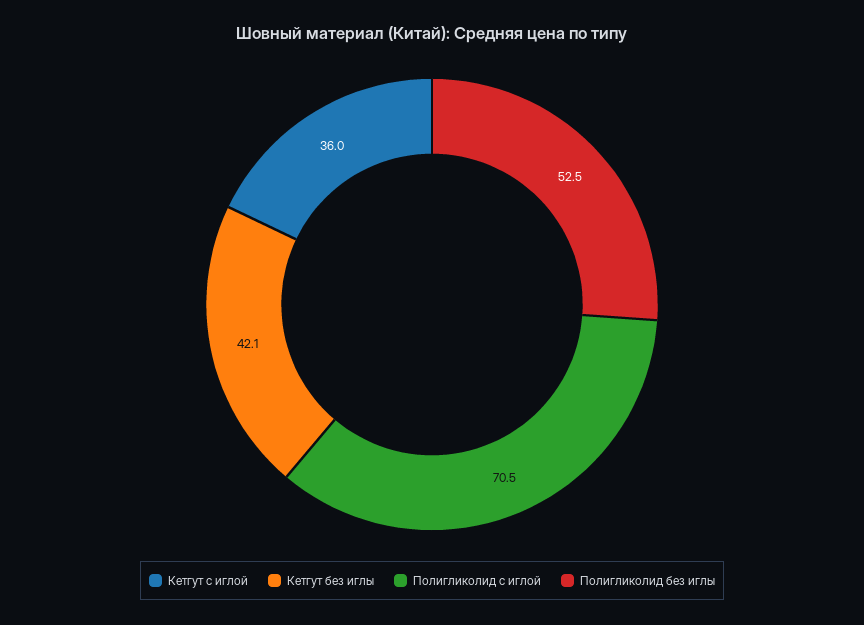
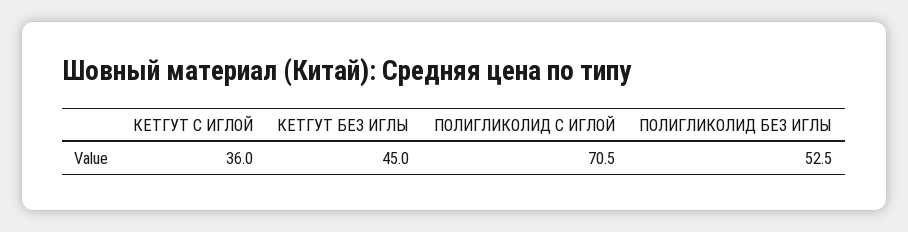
Кетгут без иглы: 42.1 -> 45

